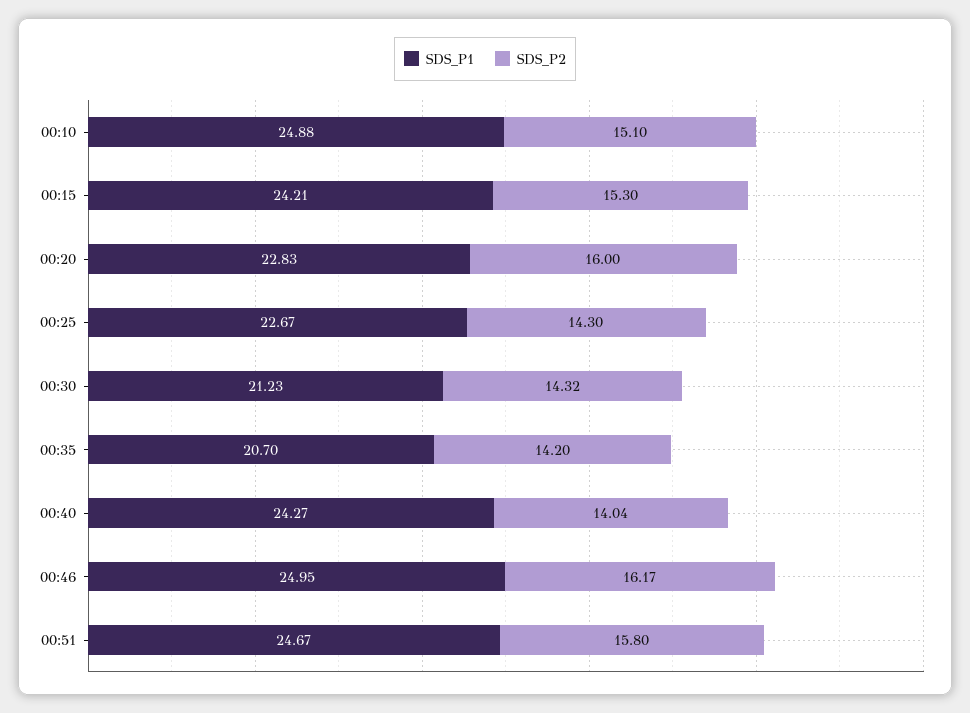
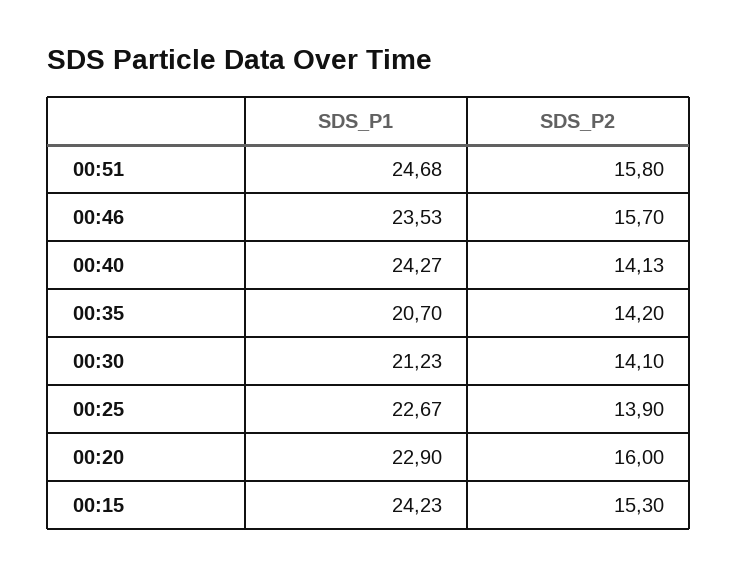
SDS_P1, 00:10: 24.88 -> none
SDS_P2, 00:10: 15.1 -> none
SDS_P1, 00:15: 24.21 -> 24.23
SDS_P1, 00:20: 22.83 -> 22.9
SDS_P2, 00:25: 14.3 -> 13.9
SDS_P2, 00:30: 14.32 -> 14.1
SDS_P2, 00:40: 14.04 -> 14.13
SDS_P1, 00:46: 24.95 -> 23.53
SDS_P2, 00:46: 16.17 -> 15.7
SDS_P1, 00:51: 24.67 -> 24.68

